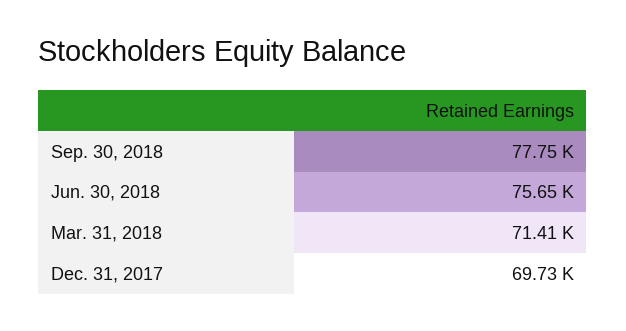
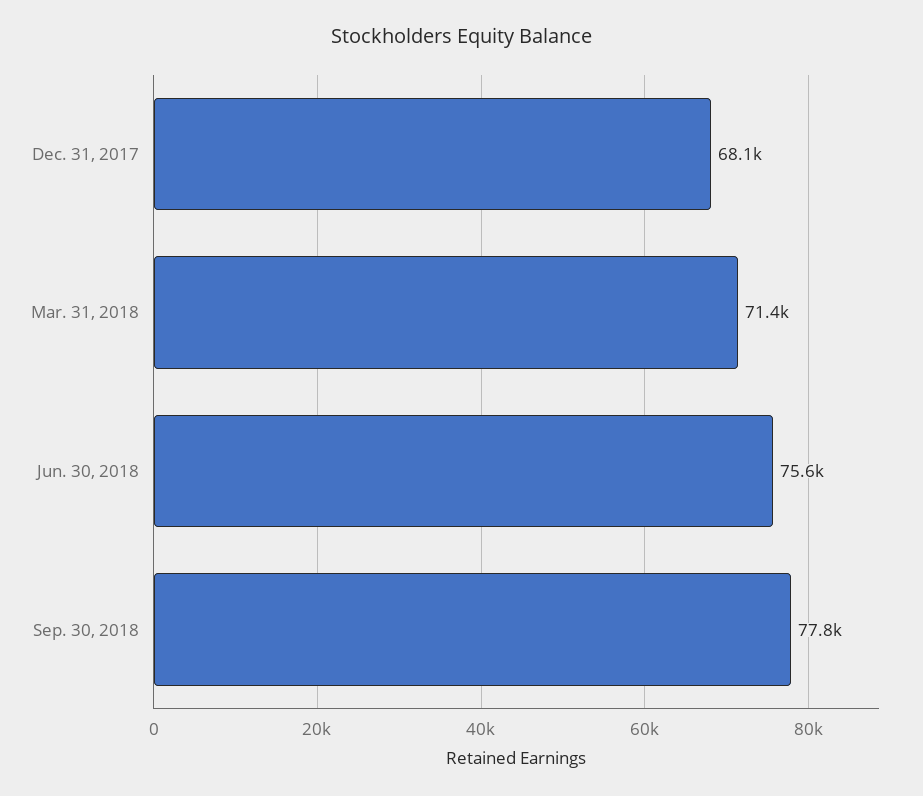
Dec. 31, 2017: 69730 -> 68100

